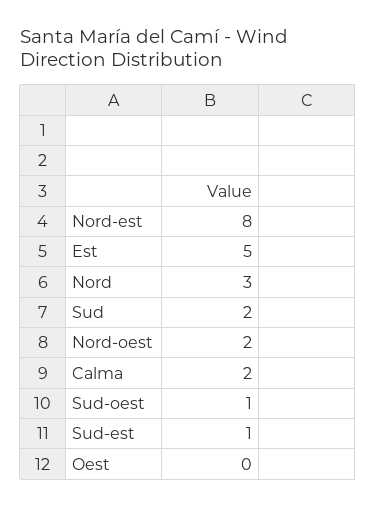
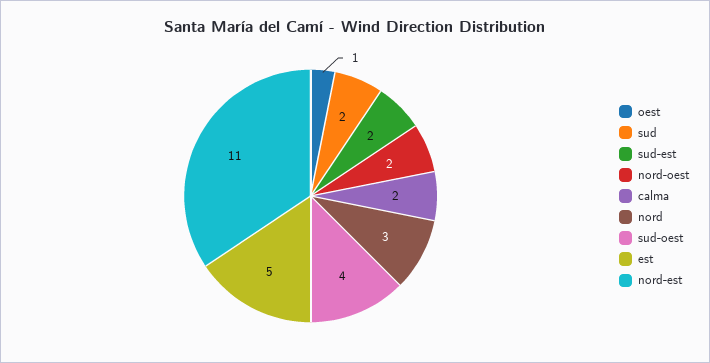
Nord-est: 8 -> 11
Sud-oest: 1 -> 4
Sud-est: 1 -> 2
Oest: 0 -> 1

